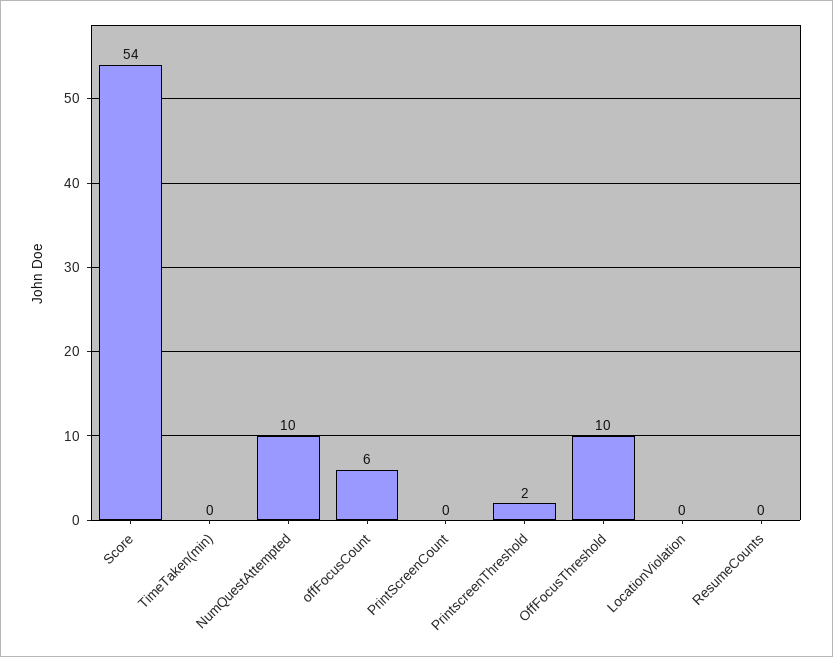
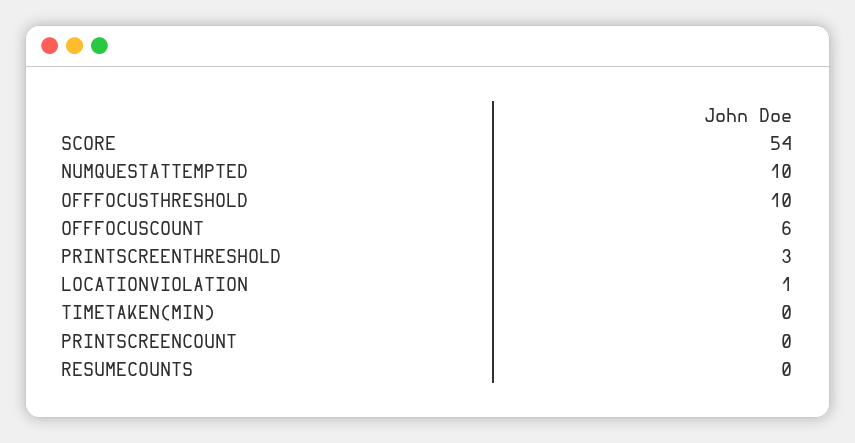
PrintscreenThreshold: 2 -> 3
LocationViolation: 0 -> 1

